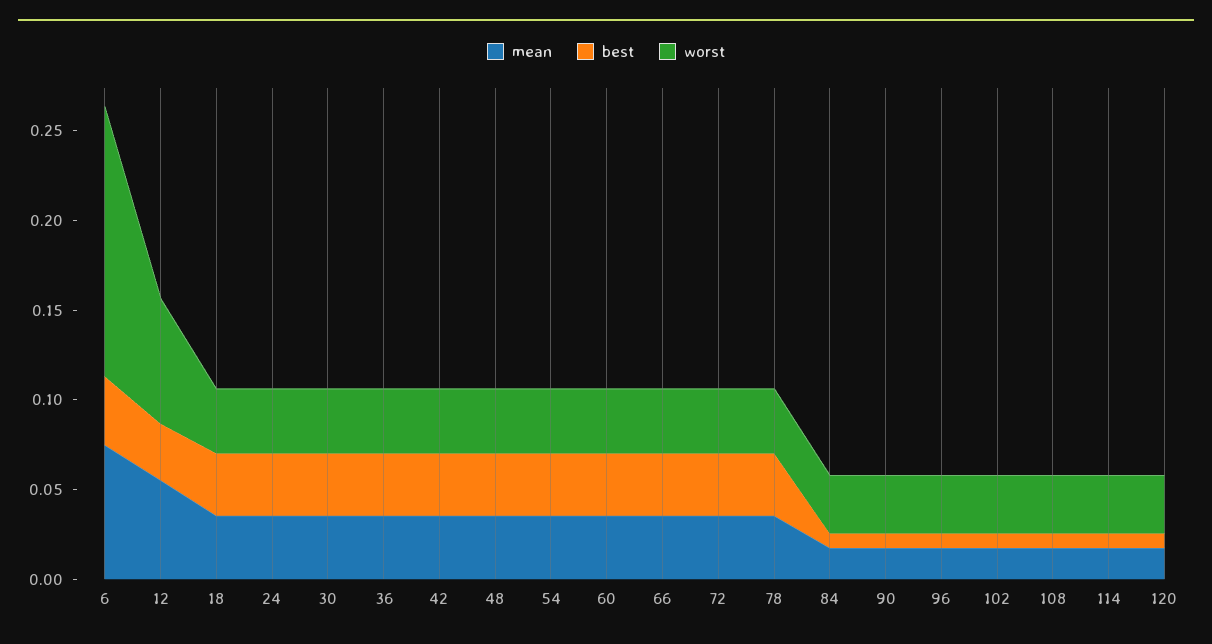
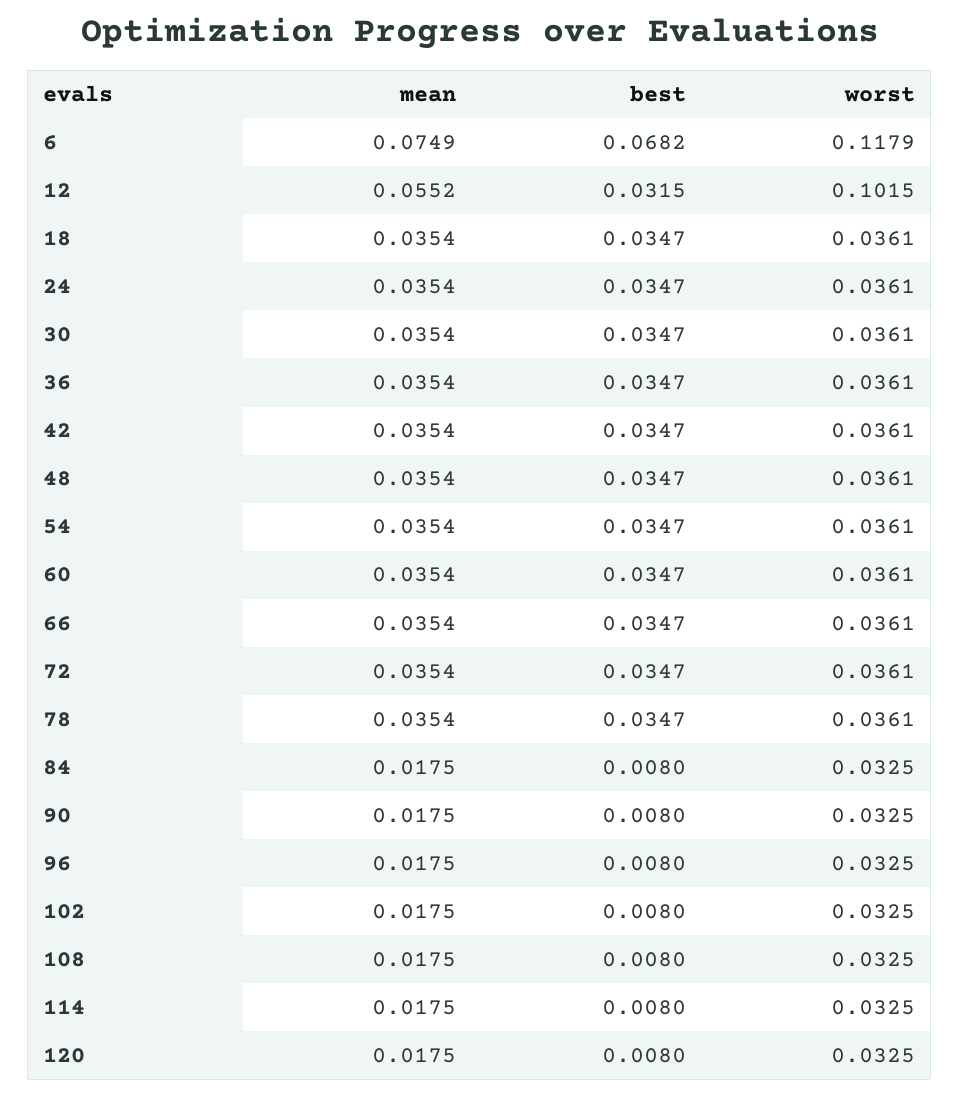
best, 6: 0.04 -> 0.0682
worst, 6: 0.15 -> 0.1179
worst, 12: 0.07 -> 0.1015

